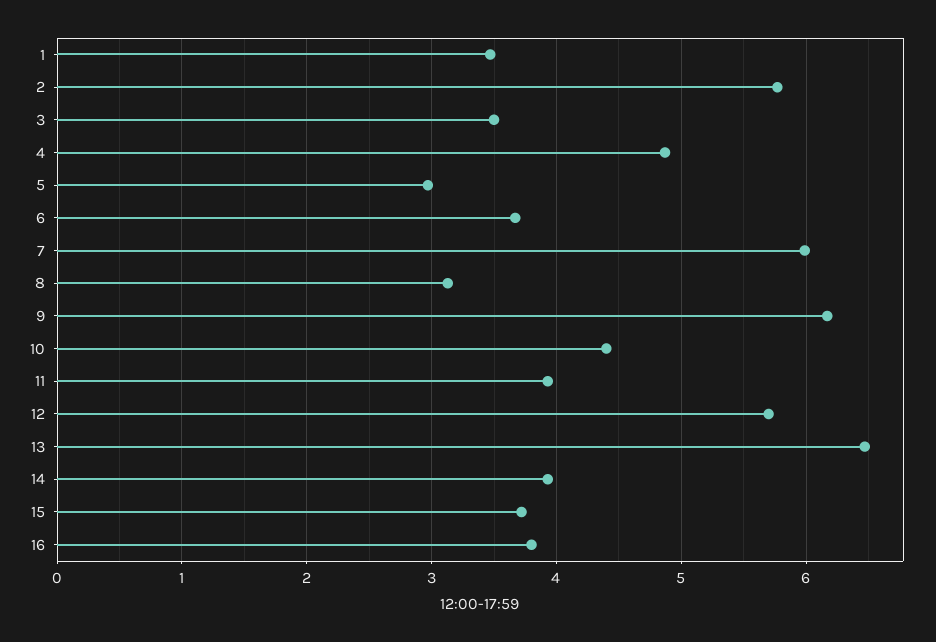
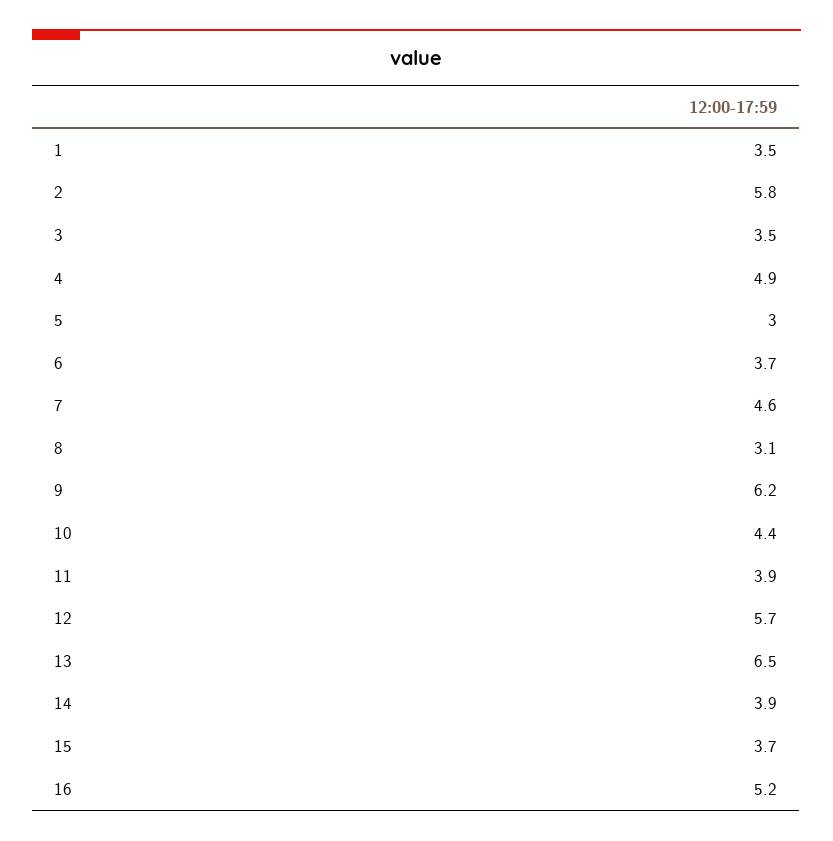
7: 6 -> 4.6
16: 3.8 -> 5.2

